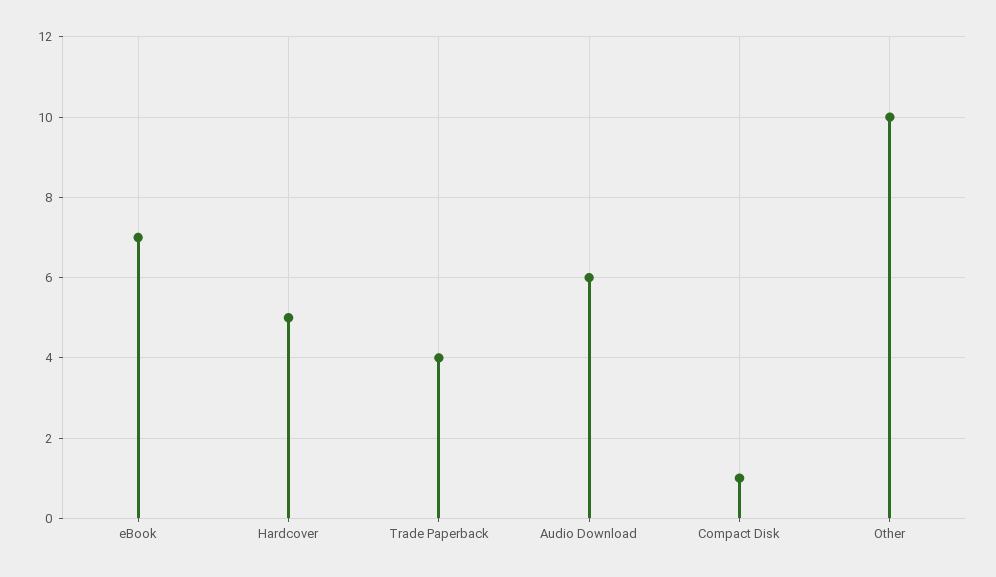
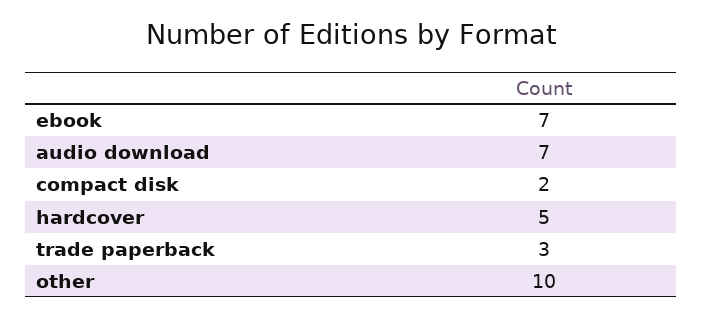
Trade Paperback: 4 -> 3
Audio Download: 6 -> 7
Compact Disk: 1 -> 2

